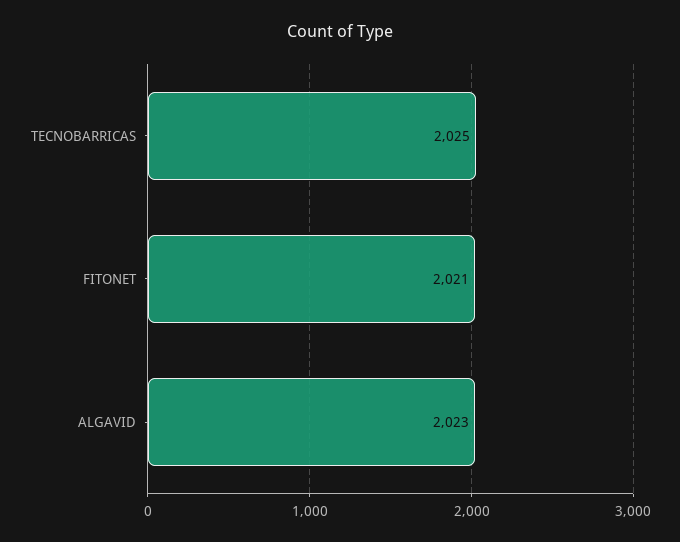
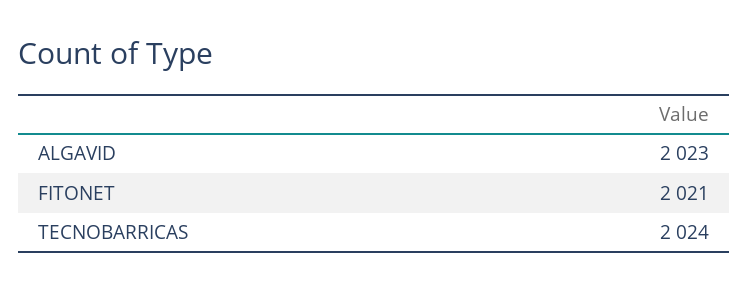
TECNOBARRICAS: 2025 -> 2024

